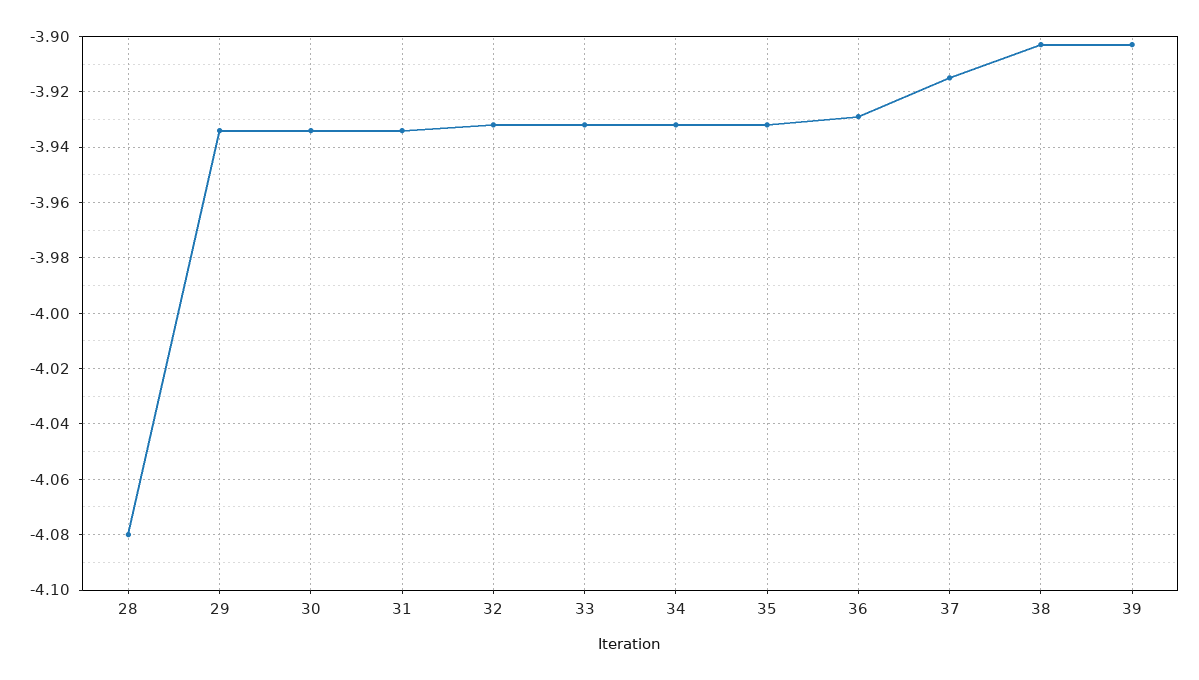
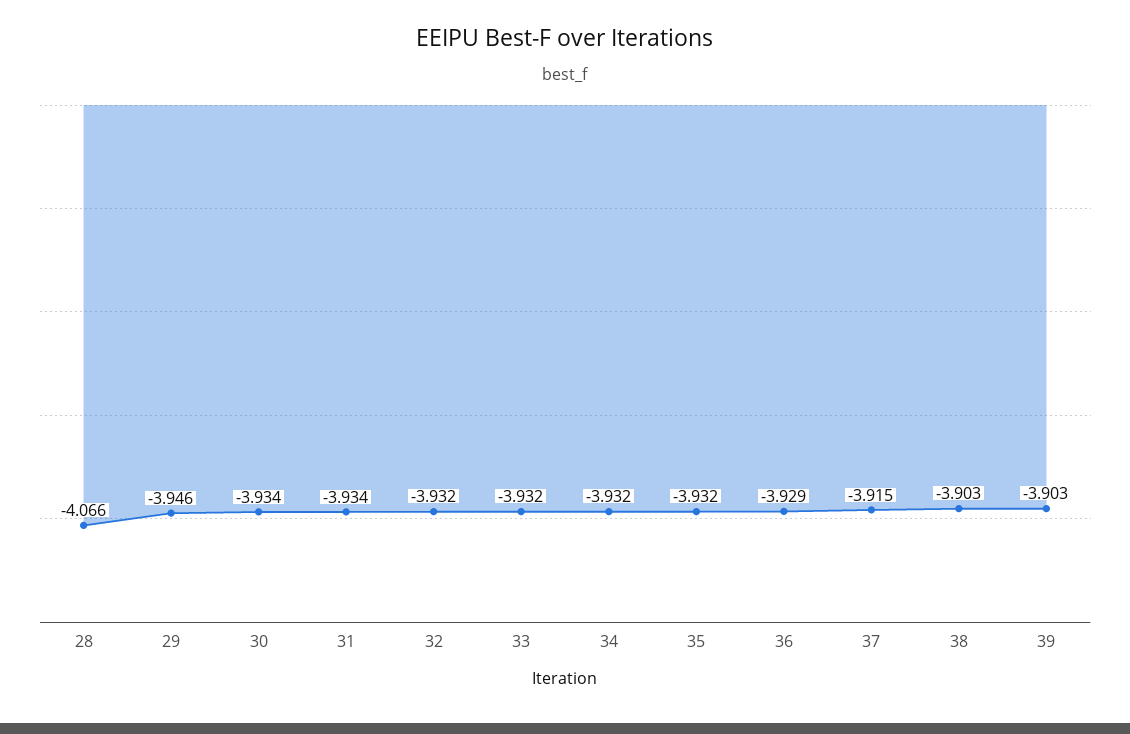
28: -4.08 -> -4.066
29: -3.935 -> -3.946

